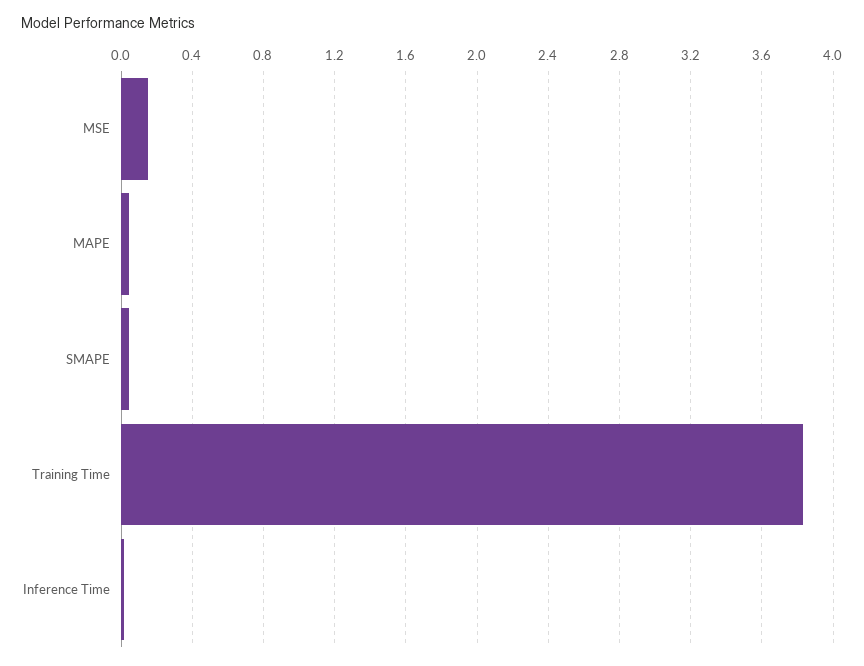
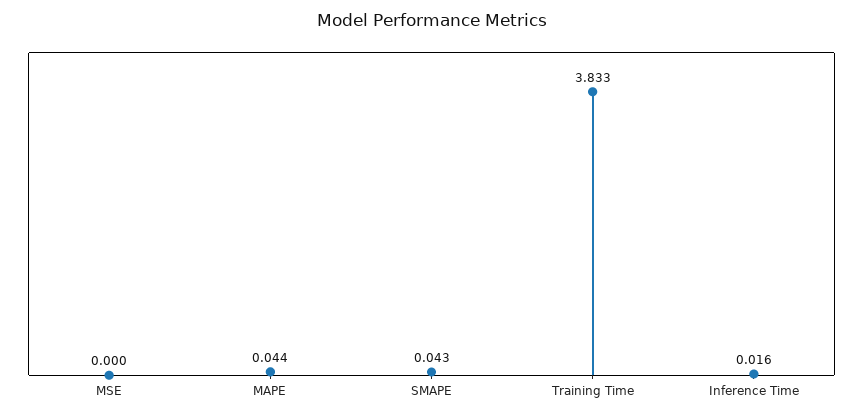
MSE: 0.15 -> 0

